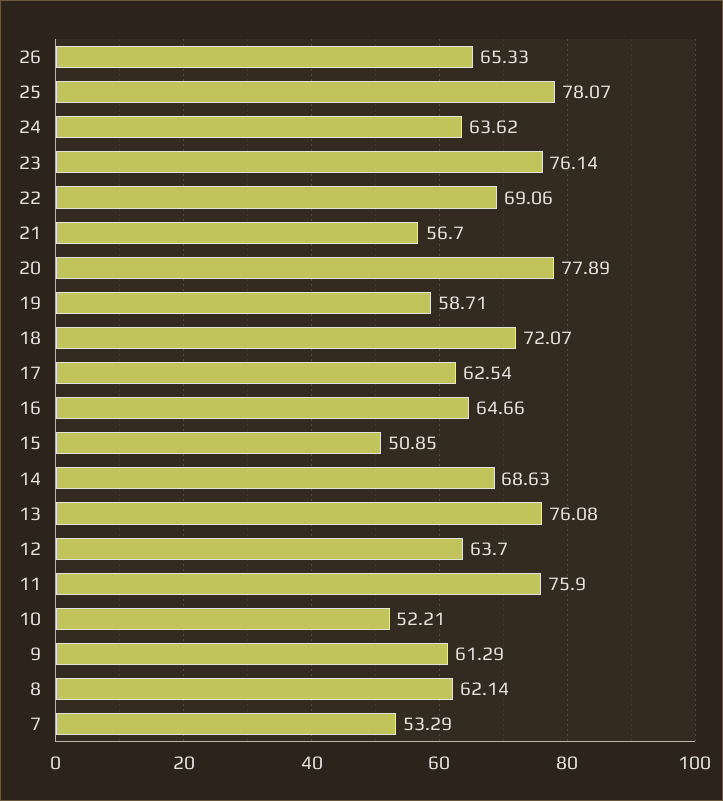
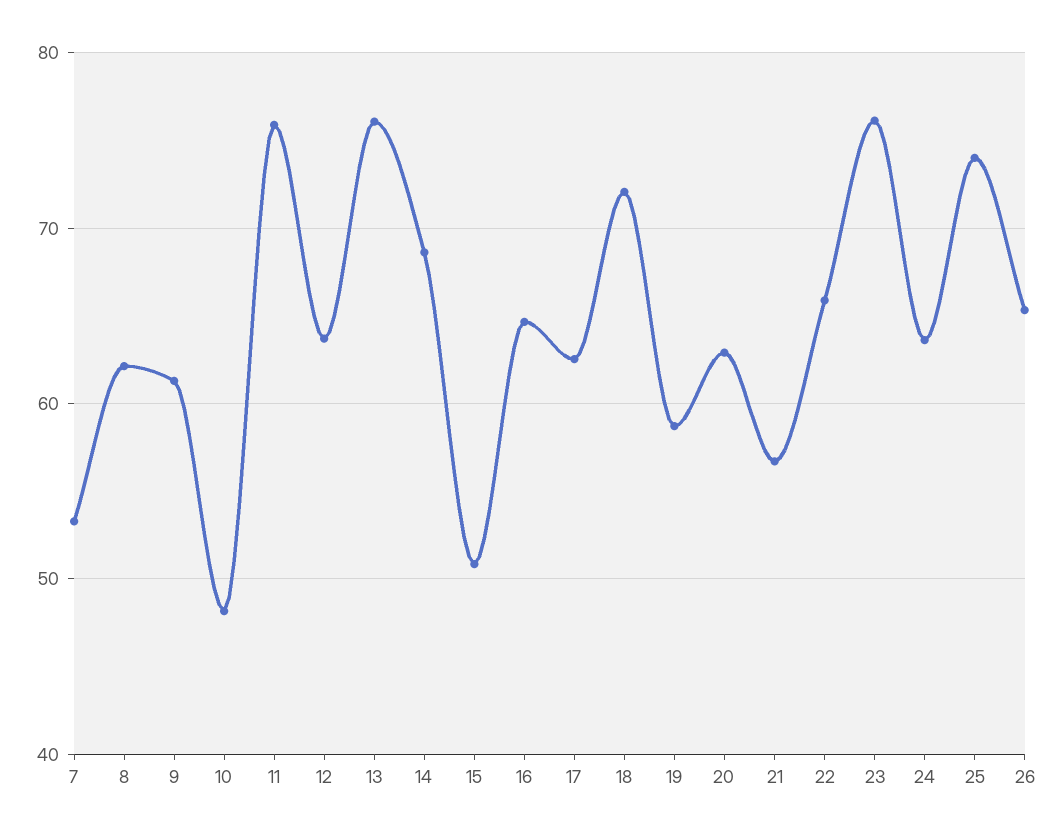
25: 78.07 -> 74
22: 69.06 -> 66
20: 77.89 -> 63
10: 52.21 -> 48

